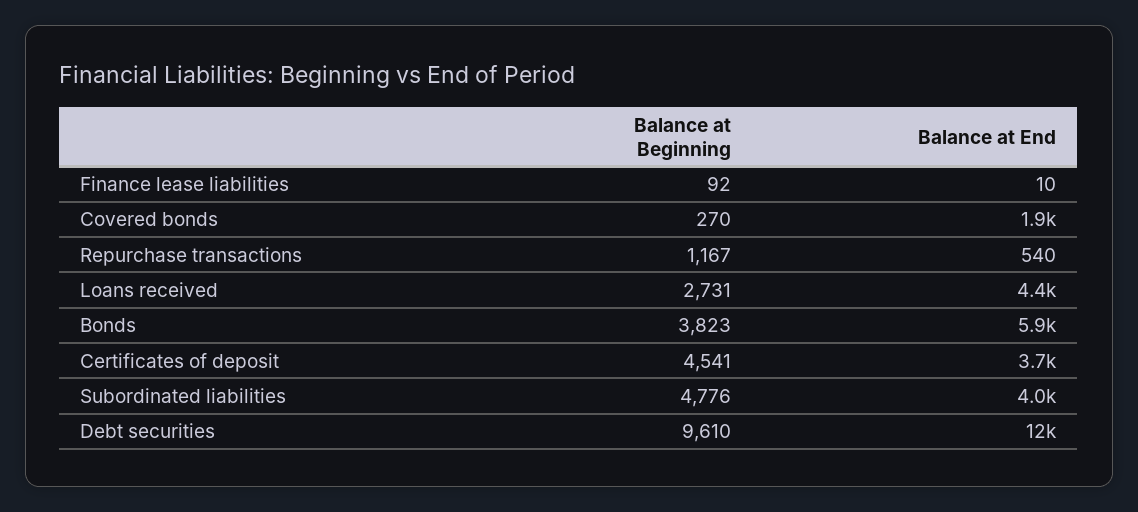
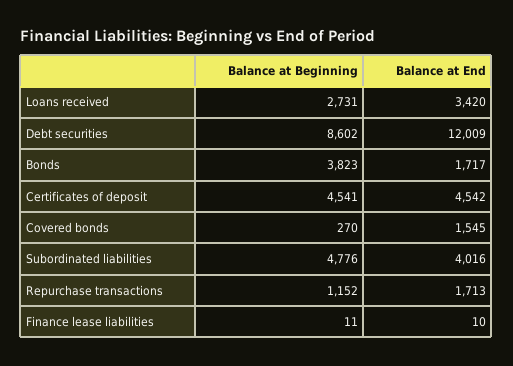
Balance at Beginning, Finance lease liabilities: 92 -> 11
Balance at End, Covered bonds: 1900 -> 1545
Balance at Beginning, Repurchase transactions: 1167 -> 1152
Balance at End, Repurchase transactions: 540 -> 1713
Balance at End, Loans received: 4400 -> 3420
Balance at End, Bonds: 5900 -> 1717
Balance at End, Certificates of deposit: 3700 -> 4542
Balance at Beginning, Debt securities: 9610 -> 8602

